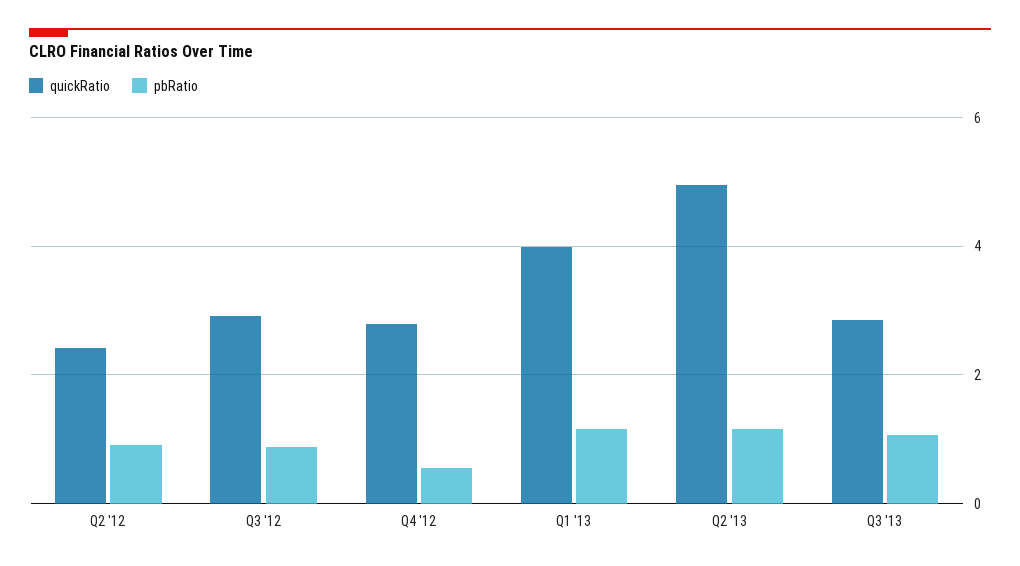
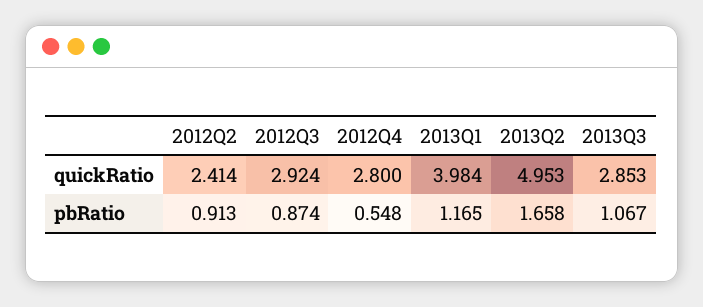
pbRatio, Q2 '13: 1.2 -> 1.658

